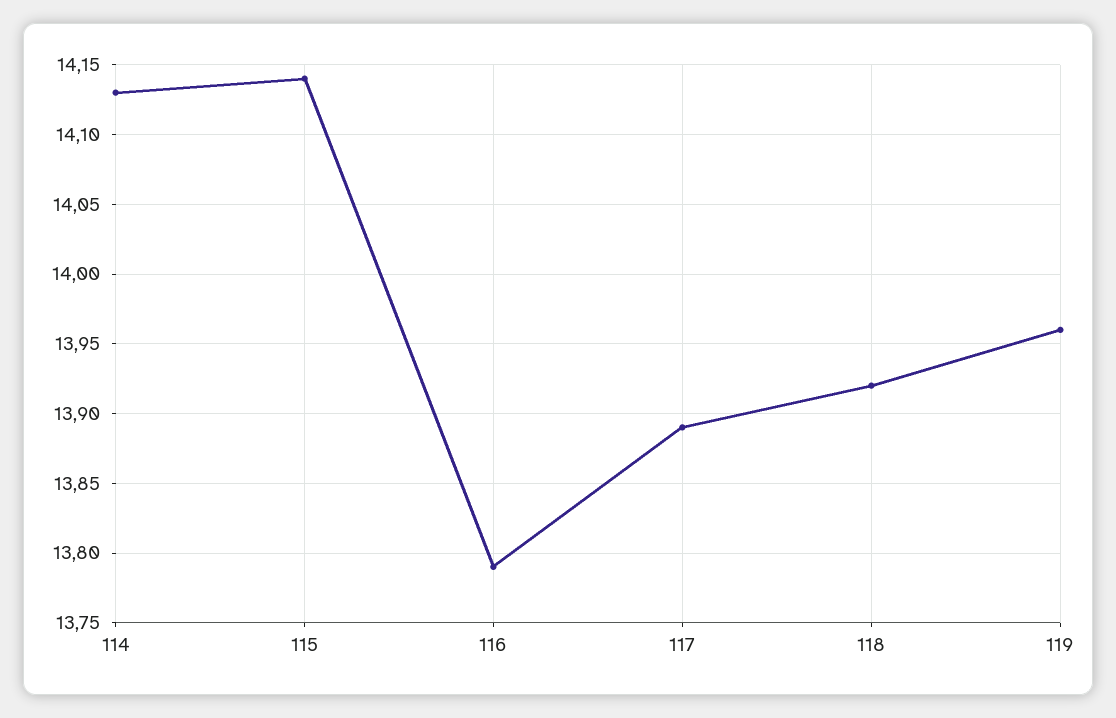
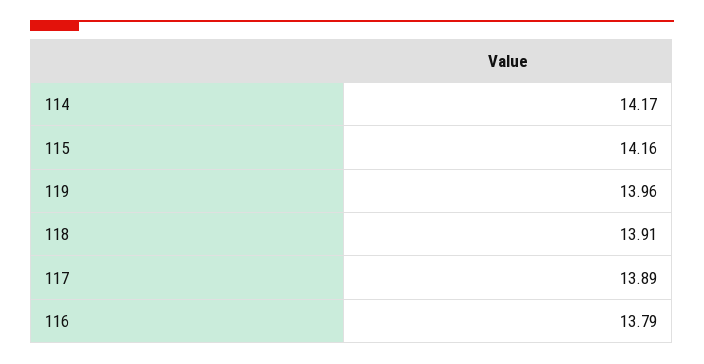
114: 14.13 -> 14.17
115: 14.14 -> 14.16
118: 13.92 -> 13.91

